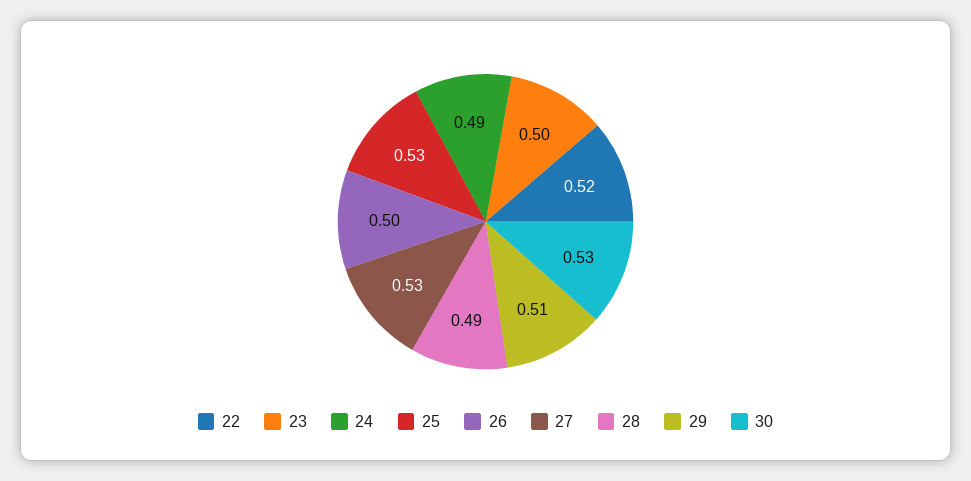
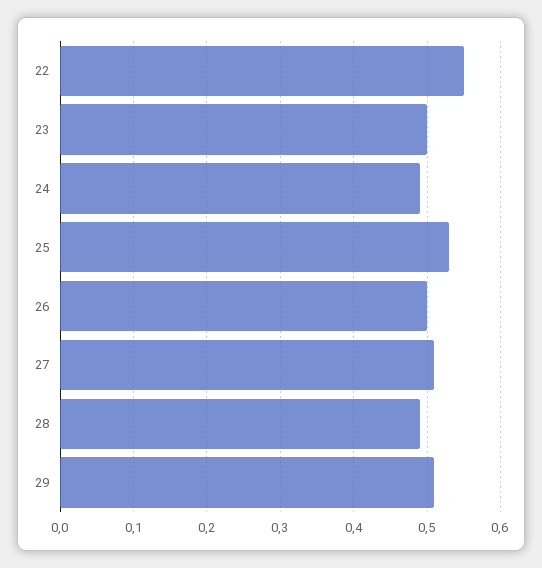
22: 0.52 -> 0.55
27: 0.53 -> 0.51
30: 0.53 -> none

